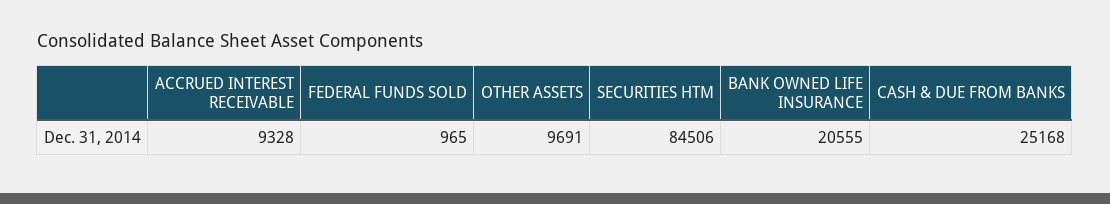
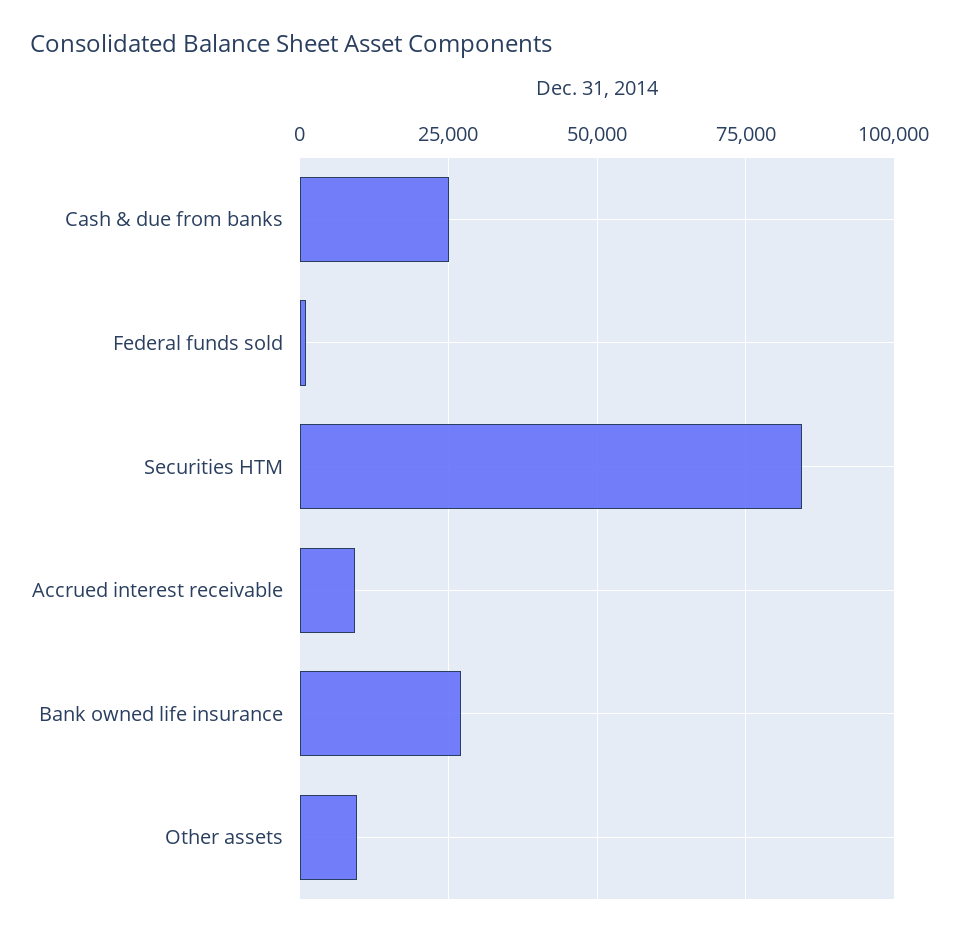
BANK OWNED LIFE INSURANCE: 20555 -> 27500

